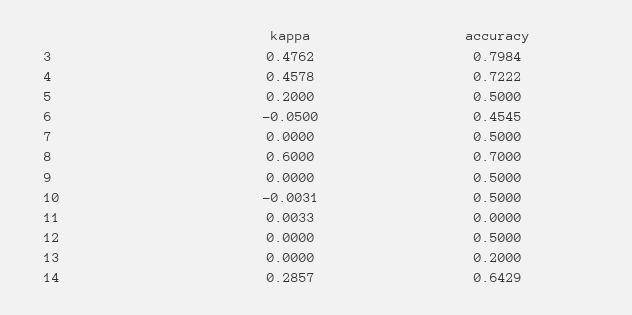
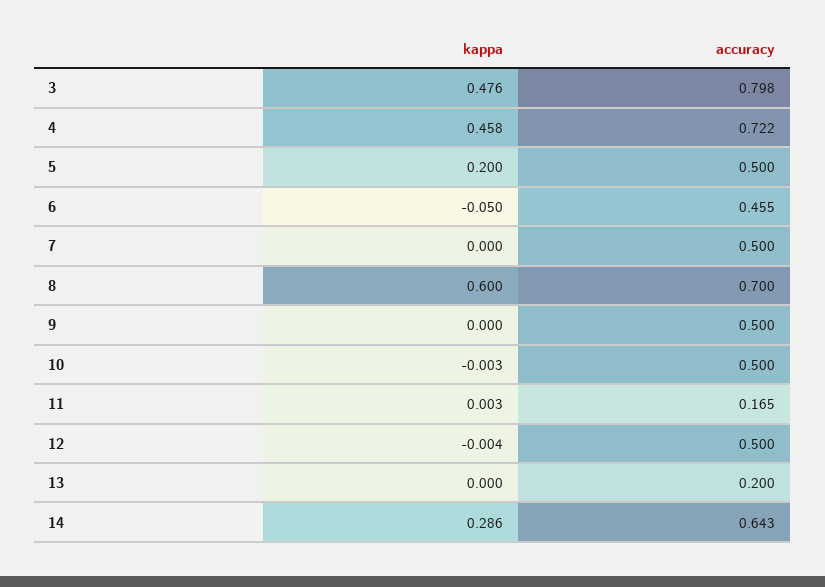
accuracy, 11: 0 -> 0.165
kappa, 12: 0 -> -0.004

